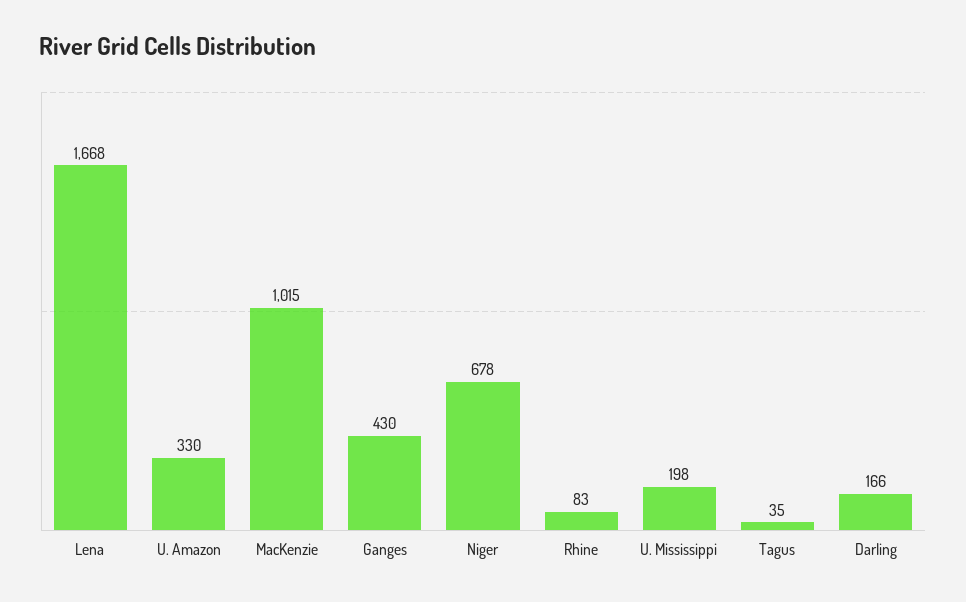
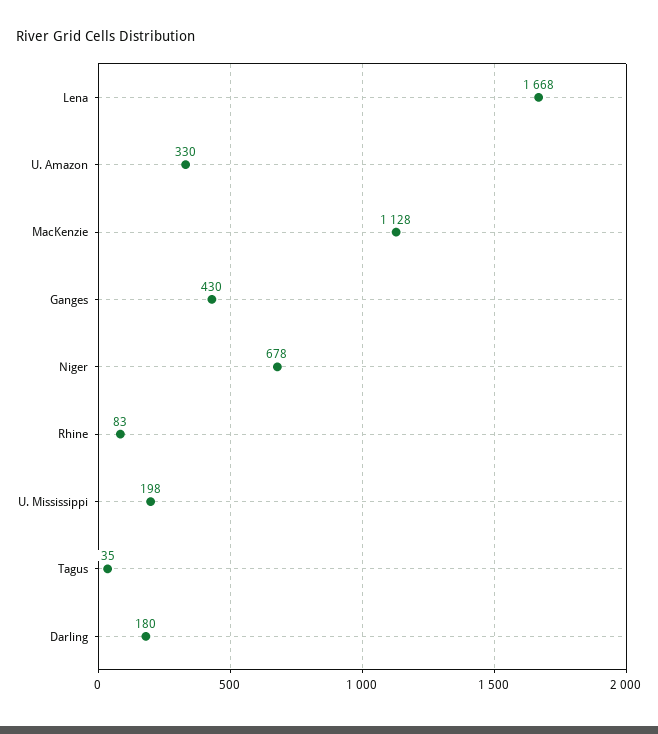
MacKenzie: 1015 -> 1128
Darling: 166 -> 180

